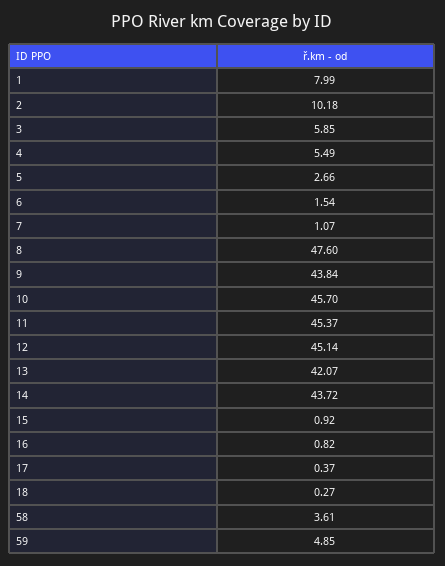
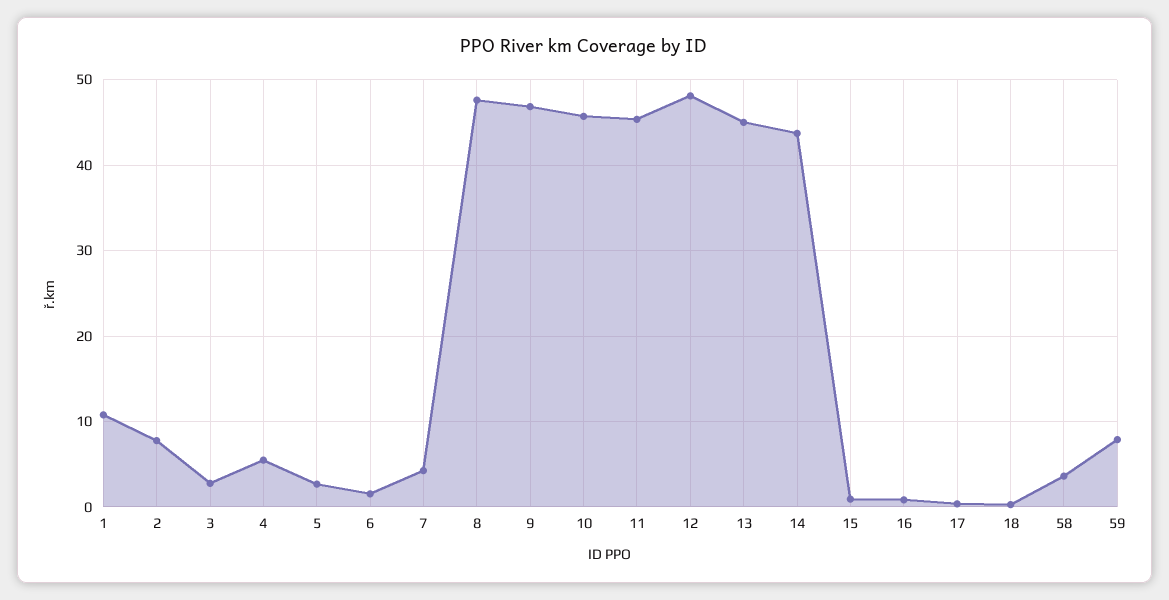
1: 7.99 -> 11
2: 10.18 -> 8
3: 5.85 -> 3
7: 1.07 -> 4
9: 43.84 -> 47
12: 45.14 -> 48
13: 42.07 -> 45
59: 4.85 -> 8

